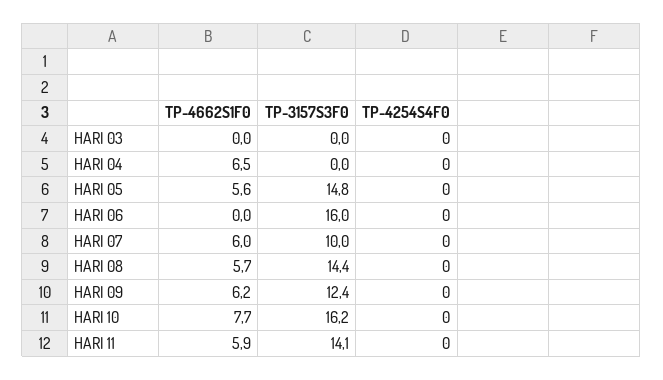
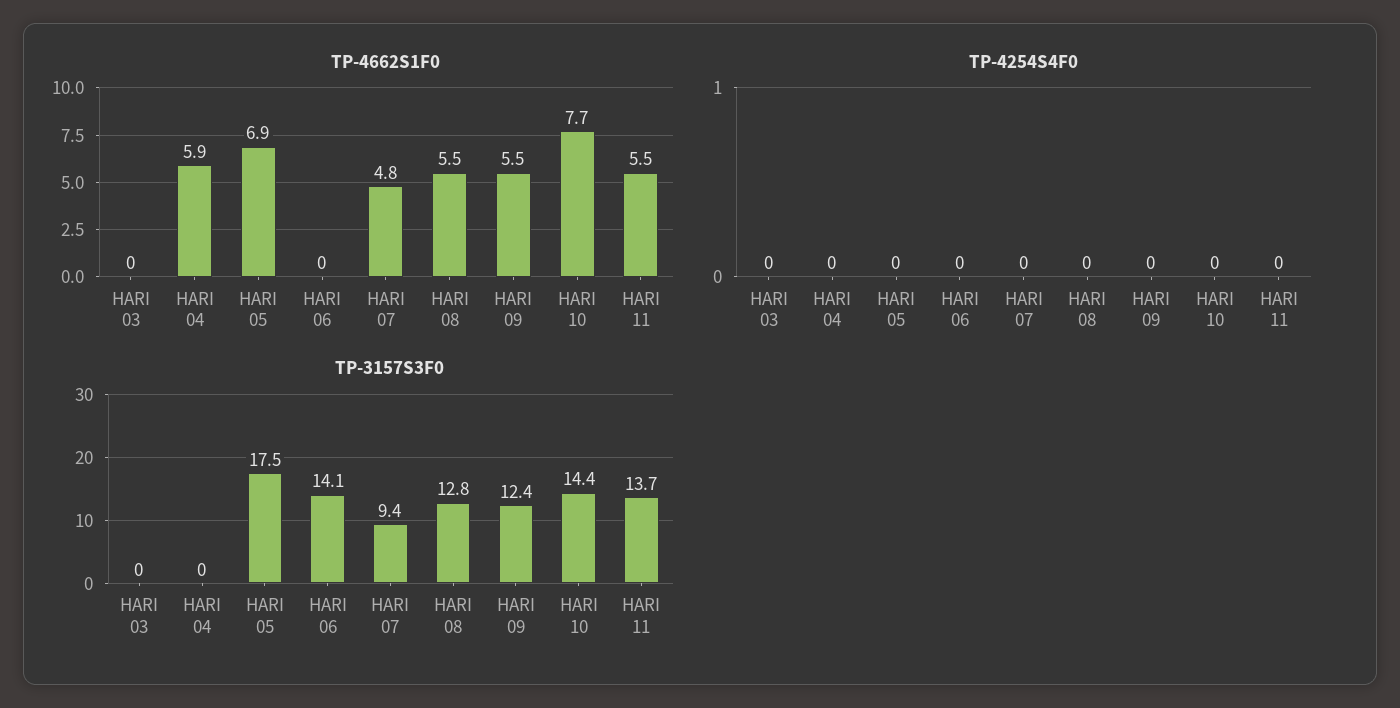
TP-4662S1F0, HARI 04: 6.5 -> 5.9
TP-4662S1F0, HARI 05: 5.6 -> 6.9
TP-3157S3F0, HARI 05: 14.8 -> 17.5
TP-3157S3F0, HARI 06: 16 -> 14.1
TP-4662S1F0, HARI 07: 6 -> 4.8
TP-3157S3F0, HARI 07: 10 -> 9.4
TP-4662S1F0, HARI 08: 5.7 -> 5.5
TP-3157S3F0, HARI 08: 14.4 -> 12.8
TP-4662S1F0, HARI 09: 6.2 -> 5.5
TP-3157S3F0, HARI 10: 16.2 -> 14.4
TP-4662S1F0, HARI 11: 5.9 -> 5.5
TP-3157S3F0, HARI 11: 14.1 -> 13.7

